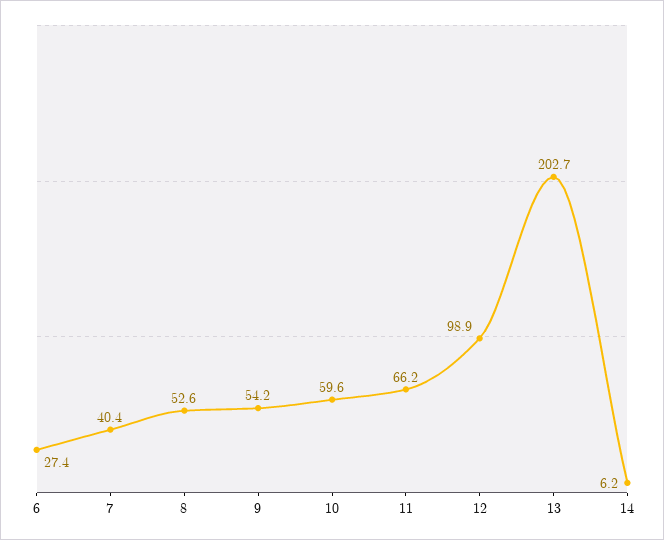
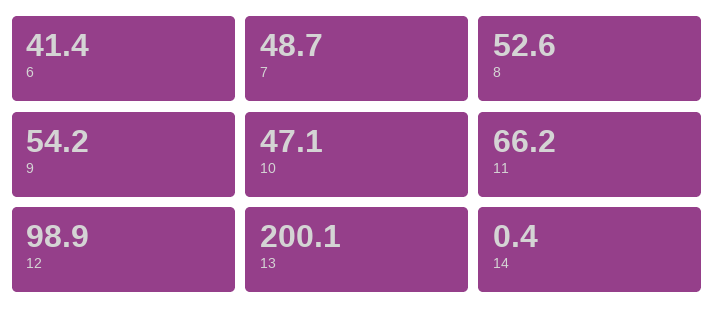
6: 27.4 -> 41.4
7: 40.4 -> 48.7
10: 59.6 -> 47.1
13: 202.7 -> 200.1
14: 6.2 -> 0.4

